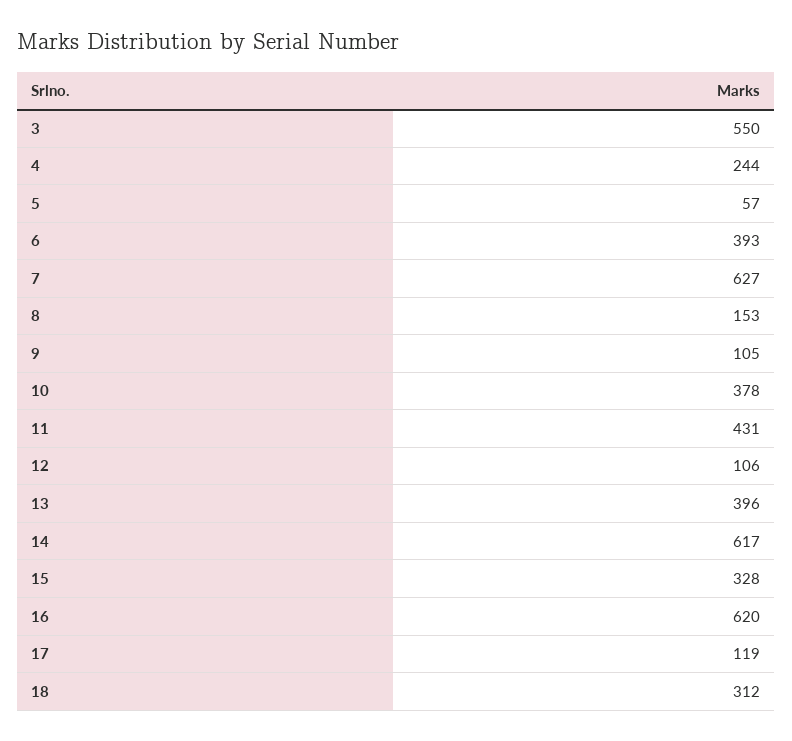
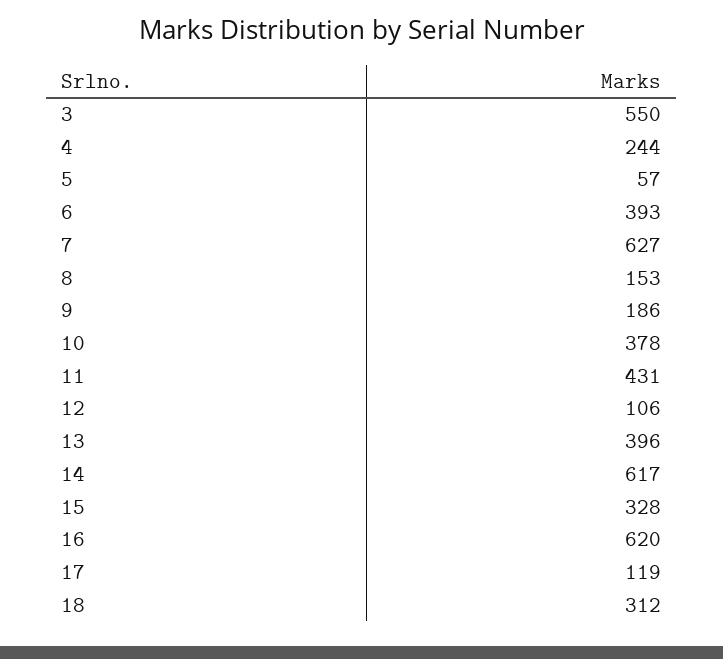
9: 105 -> 186

